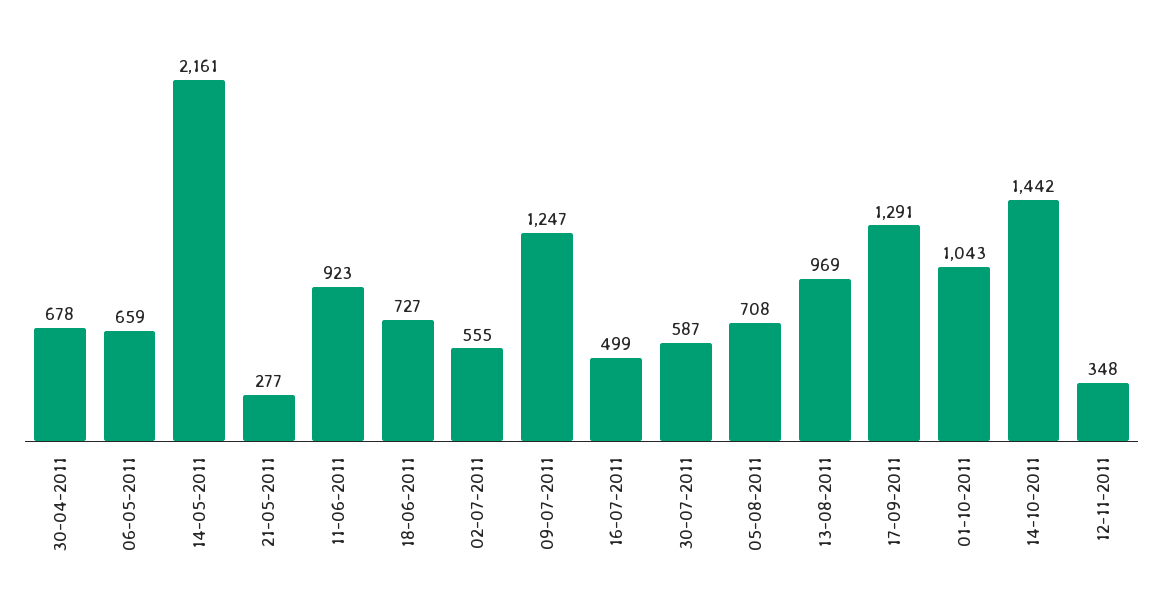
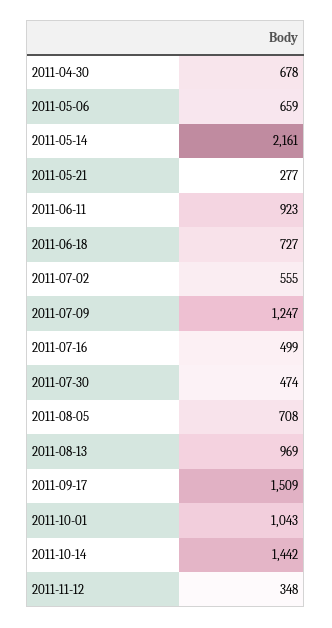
30-07-2011: 587 -> 474
17-09-2011: 1291 -> 1509

